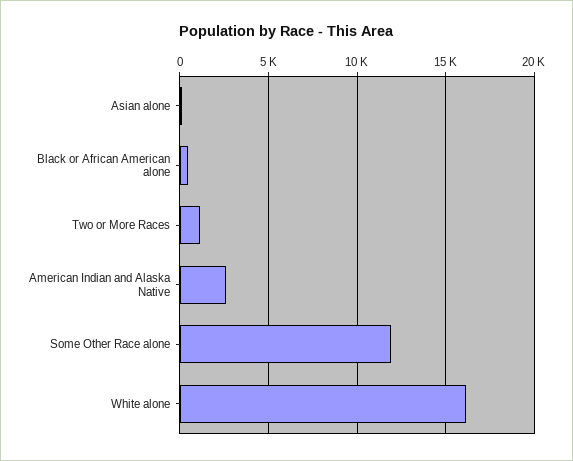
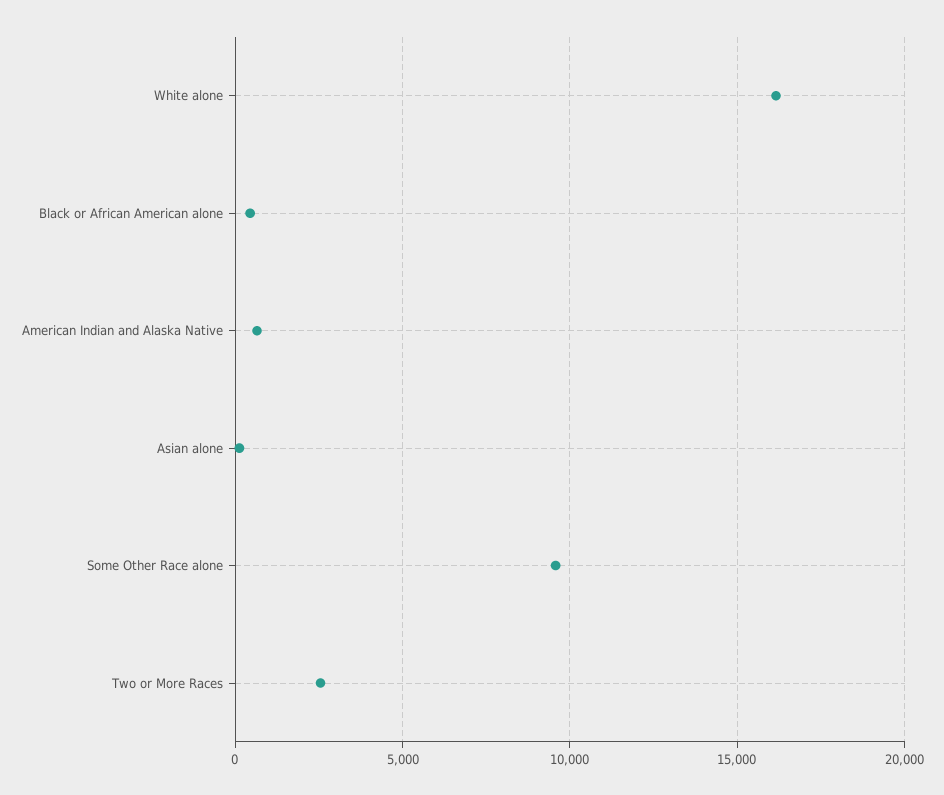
Two or More Races: 1000 -> 2500
American Indian and Alaska Native: 2500 -> 500
Some Other Race alone: 12000 -> 9500

